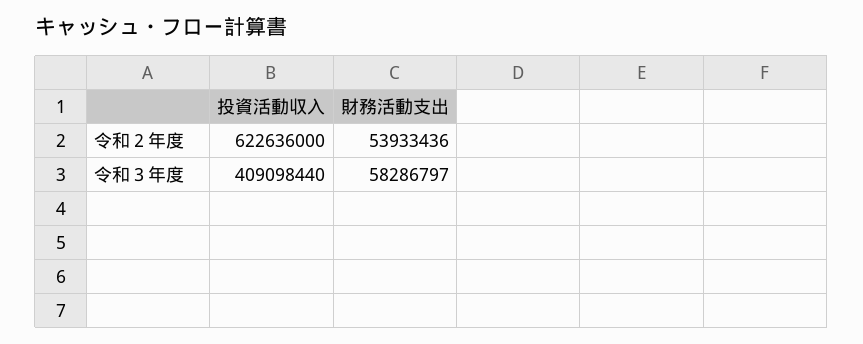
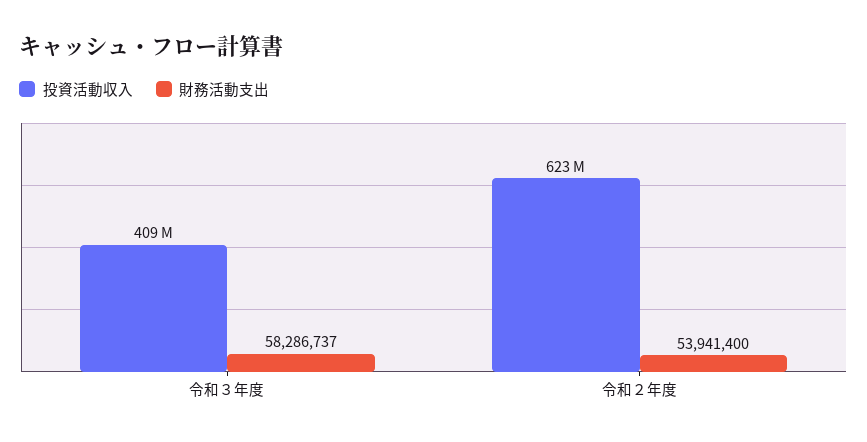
財務活動支出, 令和２年度: 53933436 -> 53941400
財務活動支出, 令和３年度: 58286797 -> 58286737

